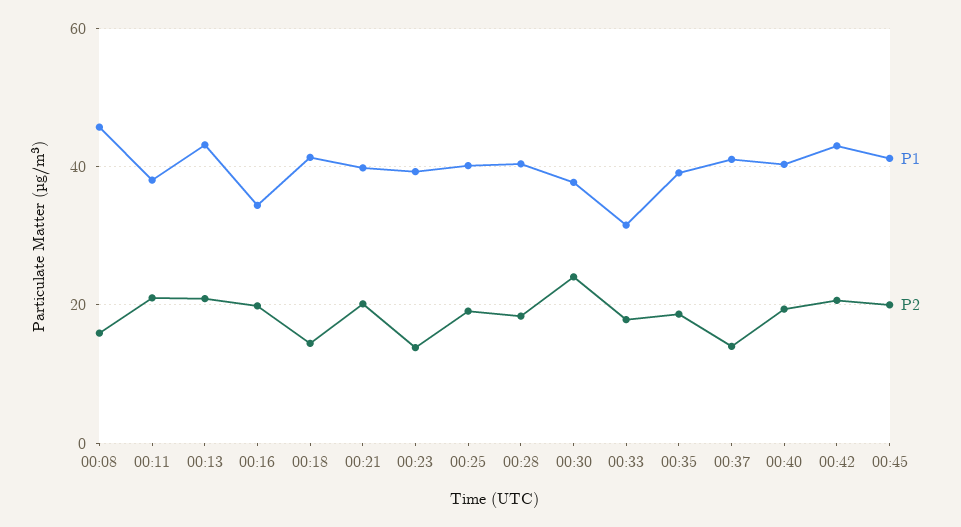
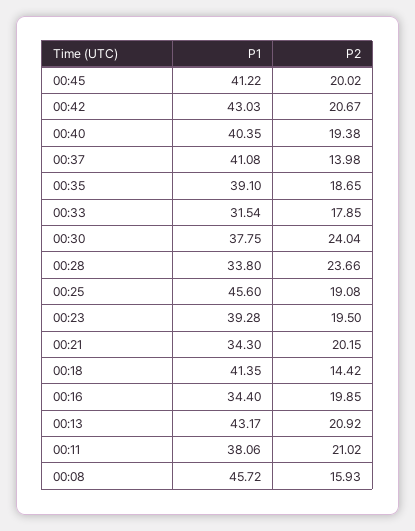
P1, 00:21: 40 -> 34.3
P2, 00:23: 14 -> 19.5
P1, 00:25: 40 -> 45.6
P1, 00:28: 40 -> 33.8
P2, 00:28: 18 -> 23.66

